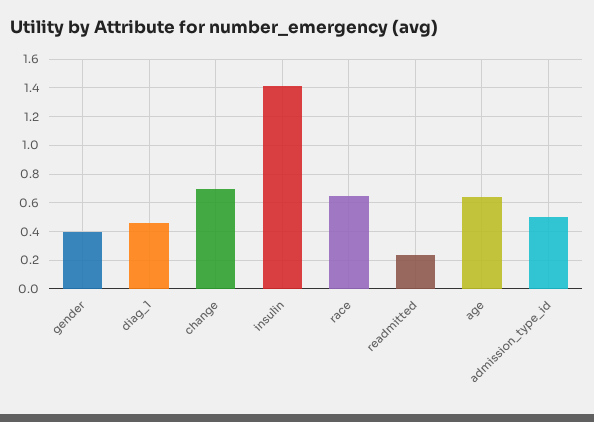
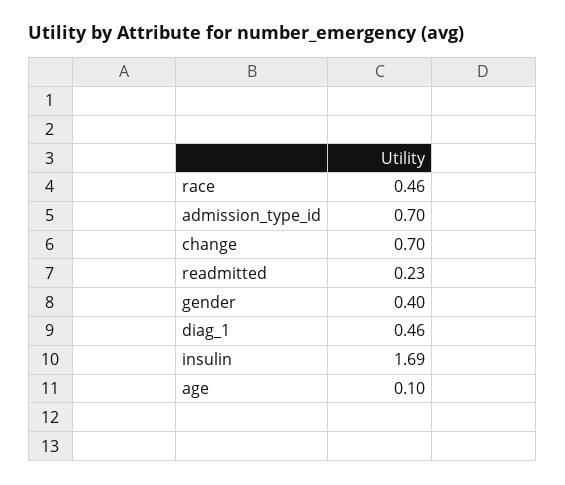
insulin: 1.4 -> 1.69
race: 0.65 -> 0.46
age: 0.65 -> 0.1
admission_type_id: 0.5 -> 0.7

